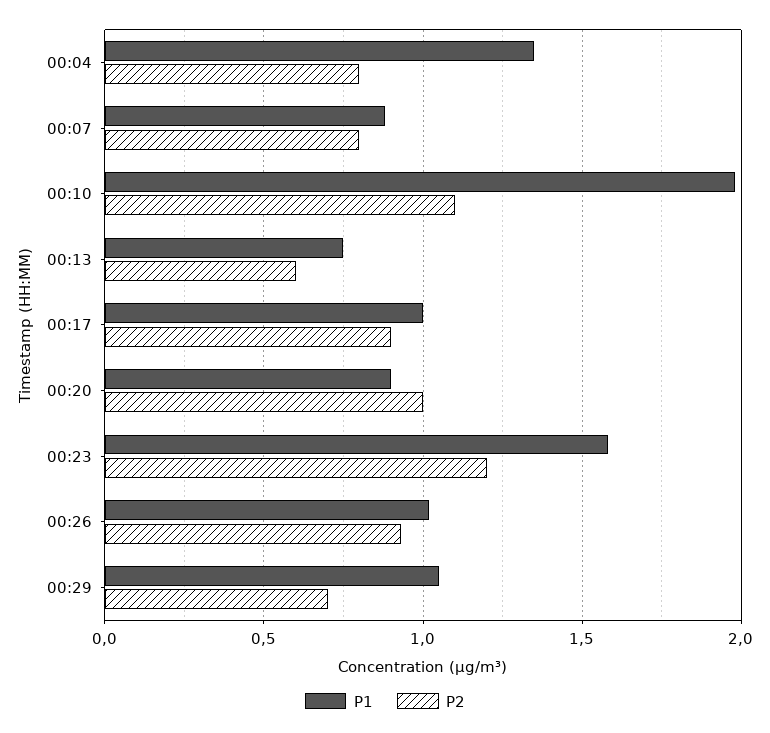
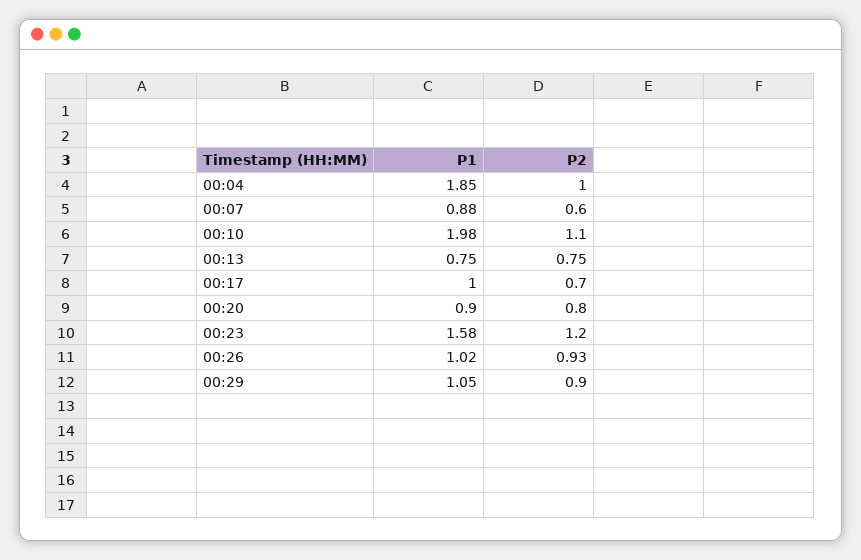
P1, 00:04: 1.35 -> 1.85
P2, 00:04: 0.8 -> 1
P2, 00:07: 0.8 -> 0.6
P2, 00:13: 0.6 -> 0.75
P2, 00:17: 0.9 -> 0.7
P2, 00:20: 1 -> 0.8
P2, 00:29: 0.7 -> 0.9

